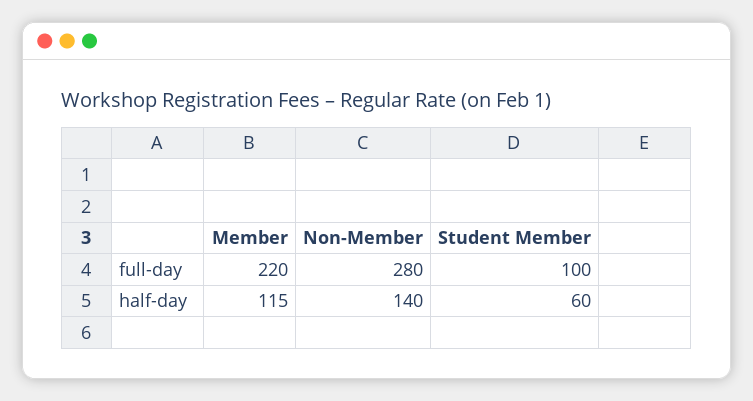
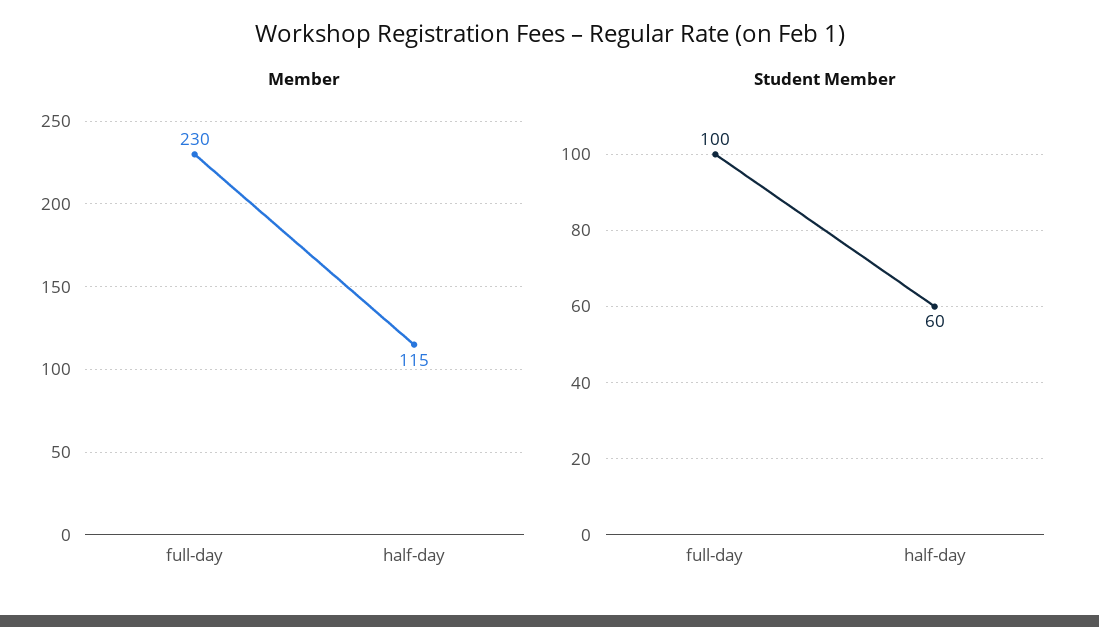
Member, full-day: 220 -> 230
Non-Member, full-day: 280 -> none
Non-Member, half-day: 140 -> none

